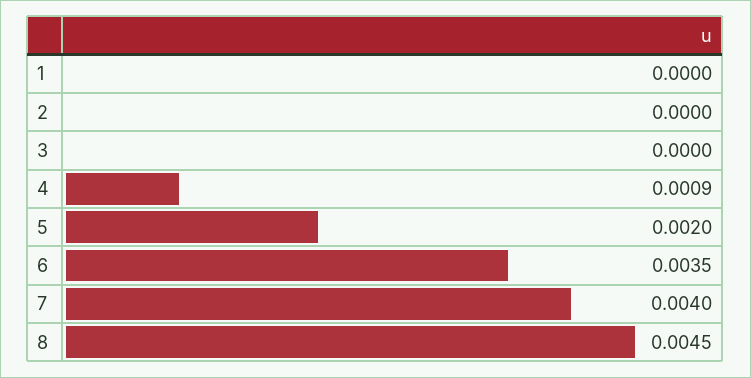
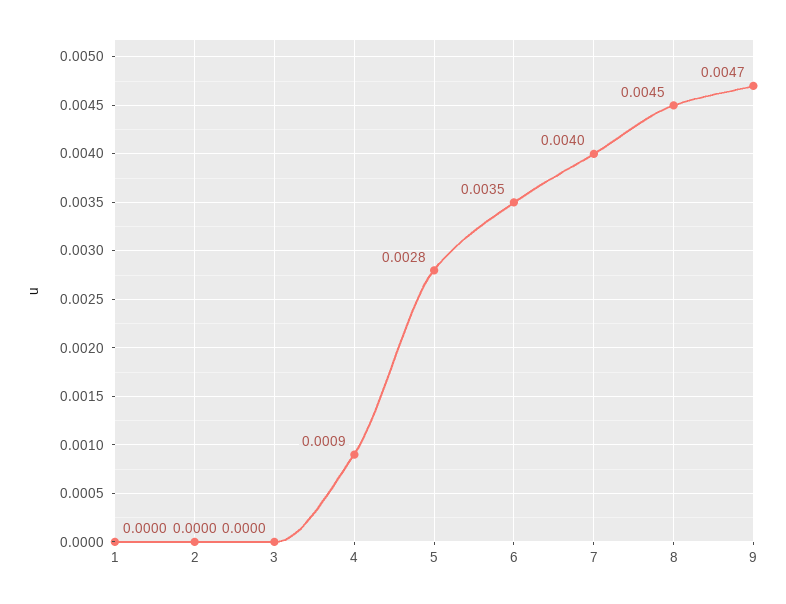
5: 0.002 -> 0.0028
9: none -> 0.0047

